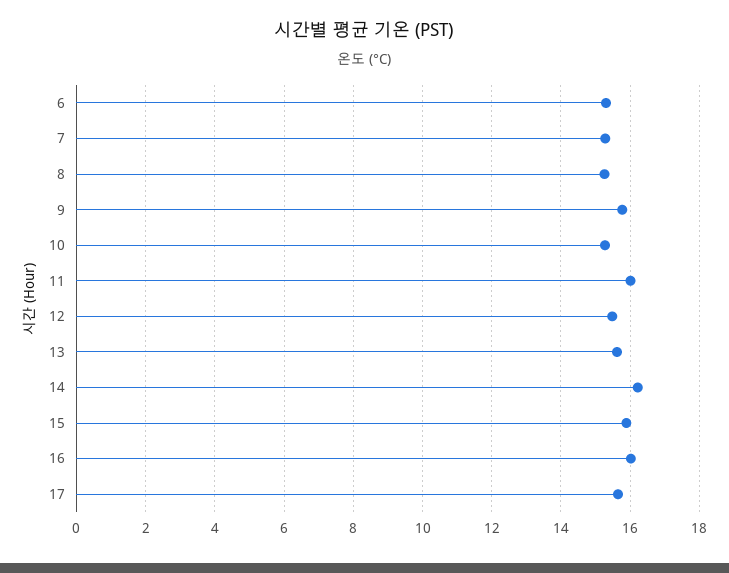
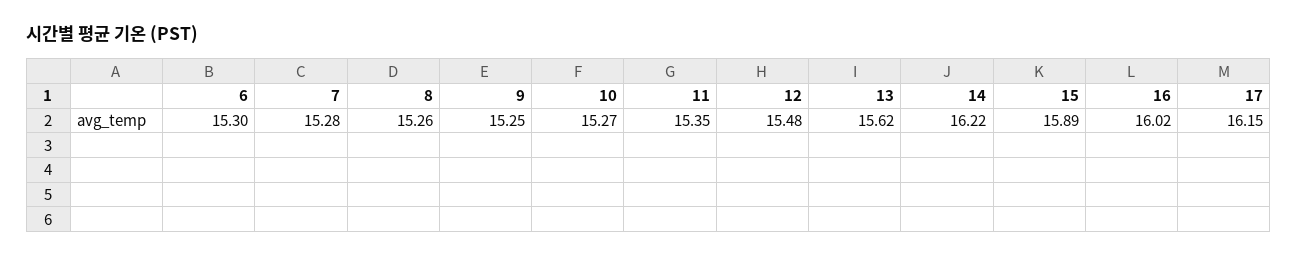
9: 15.8 -> 15.25
11: 16 -> 15.35
17: 15.6 -> 16.15

